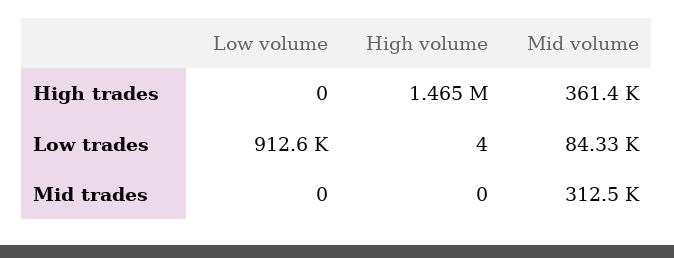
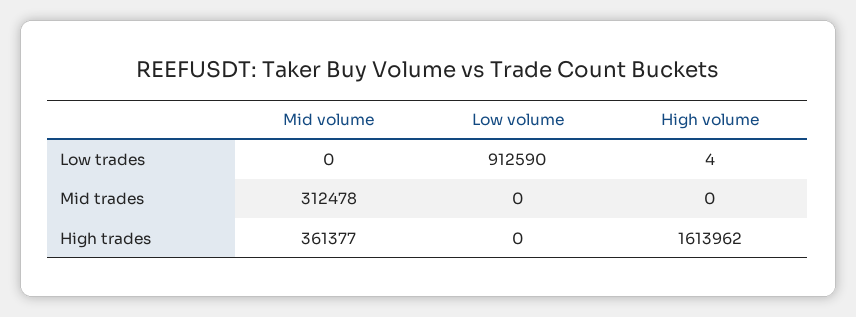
High volume, High trades: 1465000 -> 1613962
Mid volume, Low trades: 84330 -> 0

